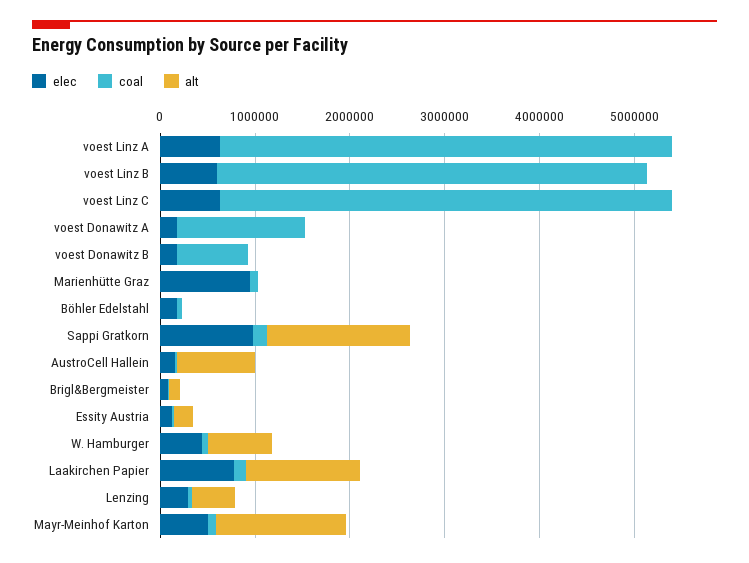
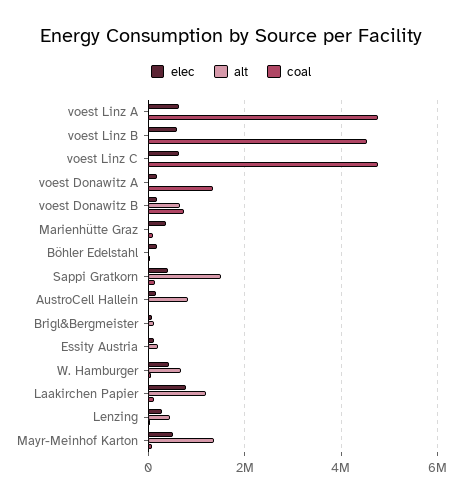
alt, voest Donawitz B: 0 -> 600000
elec, Marienhütte Graz: 1000000 -> 400000
elec, Sappi Gratkorn: 1000000 -> 400000

